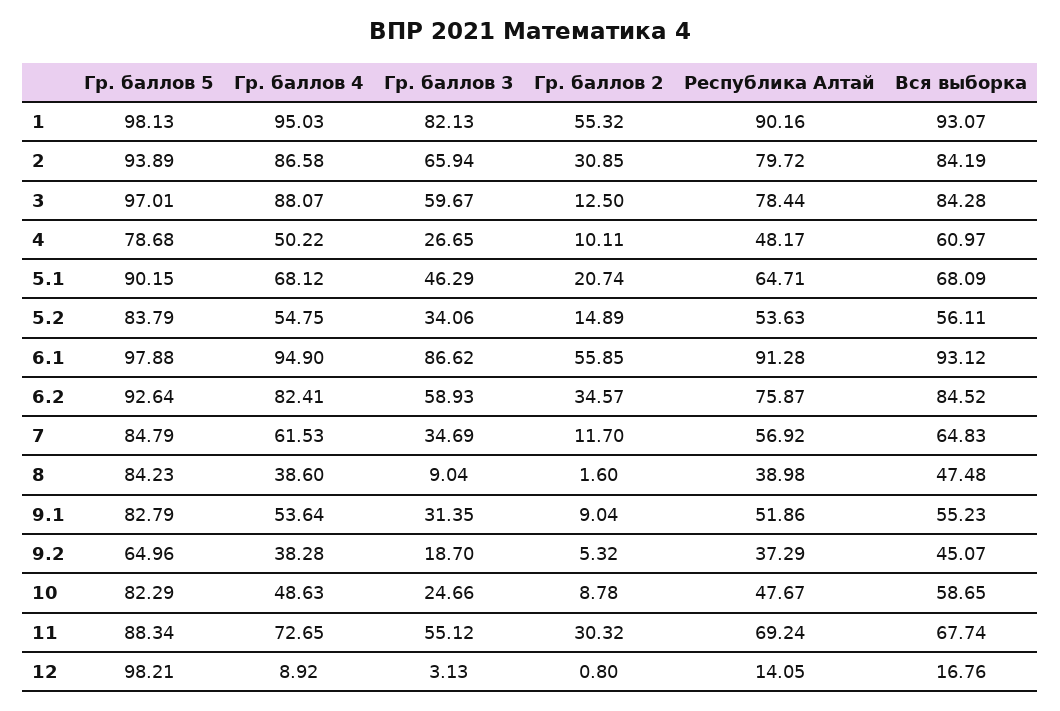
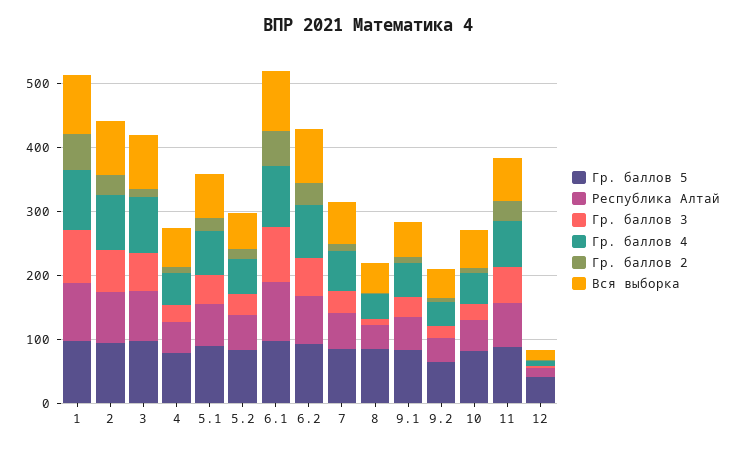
Гр. баллов 5, 12: 98.21 -> 40

